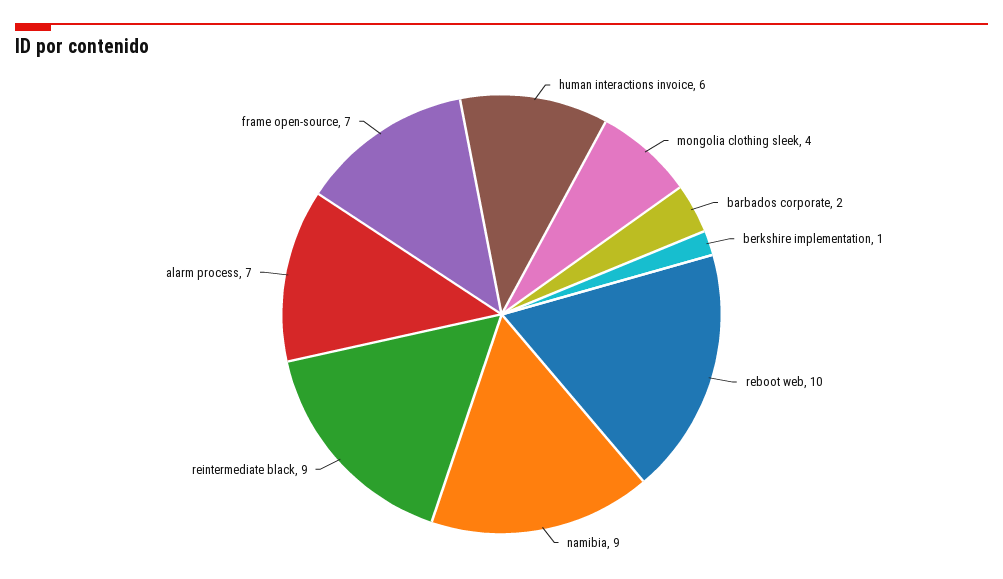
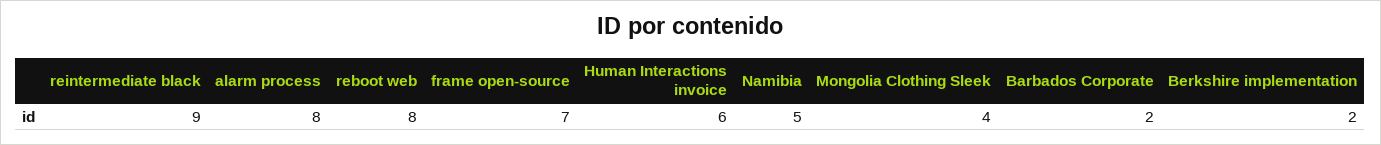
berkshire implementation: 1 -> 2
reboot web: 10 -> 8
namibia: 9 -> 5
alarm process: 7 -> 8

